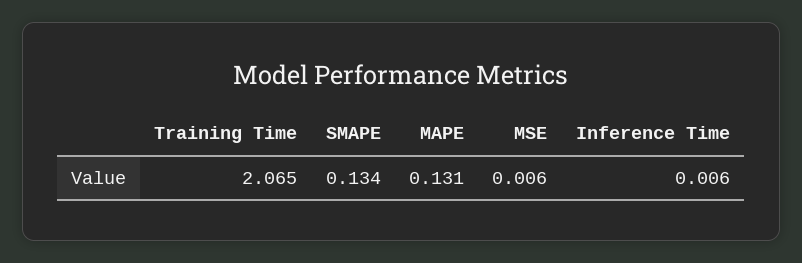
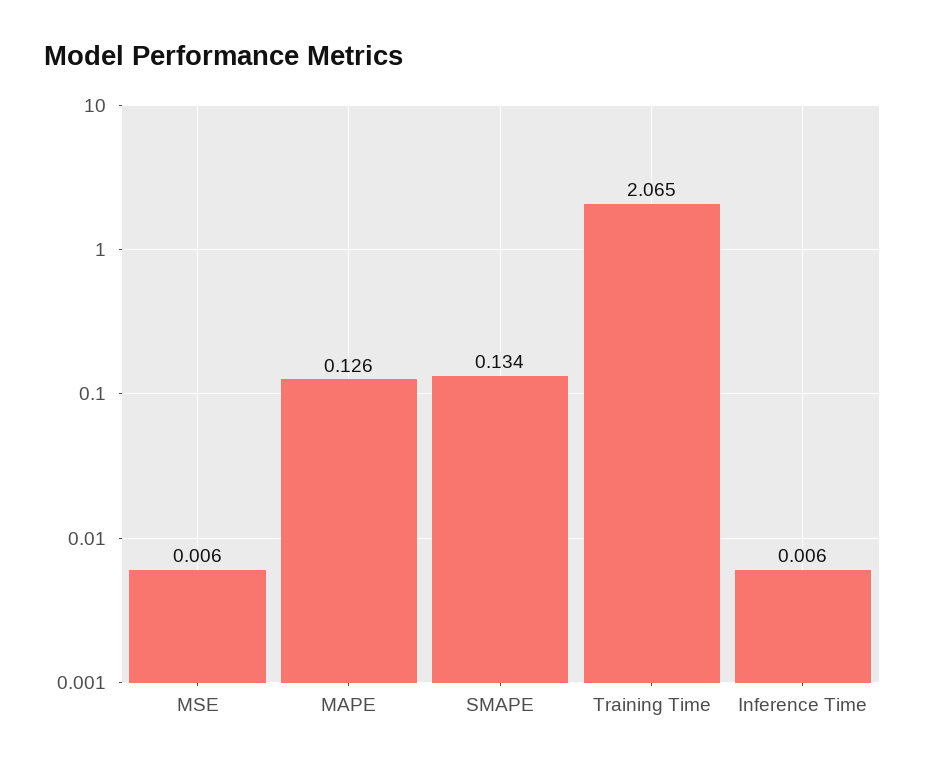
MAPE: 0.131 -> 0.126

